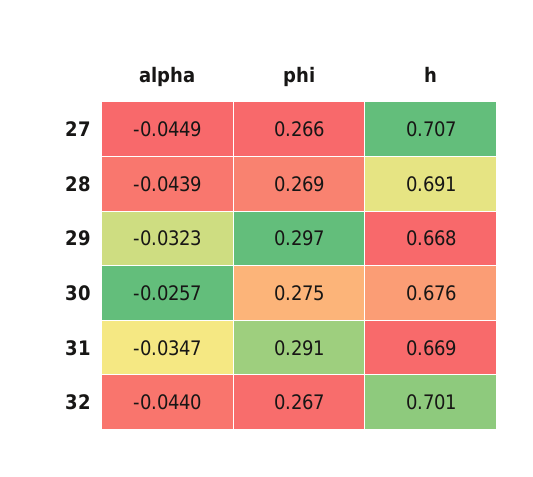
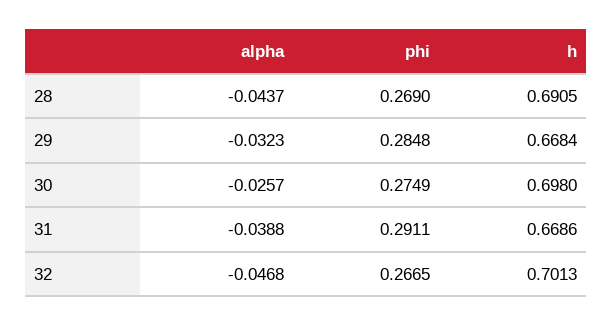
alpha, 27: -0.0449 -> none
phi, 27: 0.266 -> none
h, 27: 0.707 -> none
alpha, 28: -0.0439 -> -0.0437
phi, 29: 0.297 -> 0.2848
h, 30: 0.676 -> 0.698
alpha, 31: -0.0347 -> -0.0388
alpha, 32: -0.044 -> -0.0468

